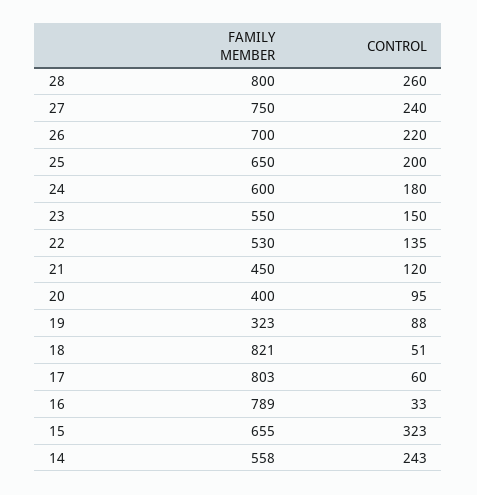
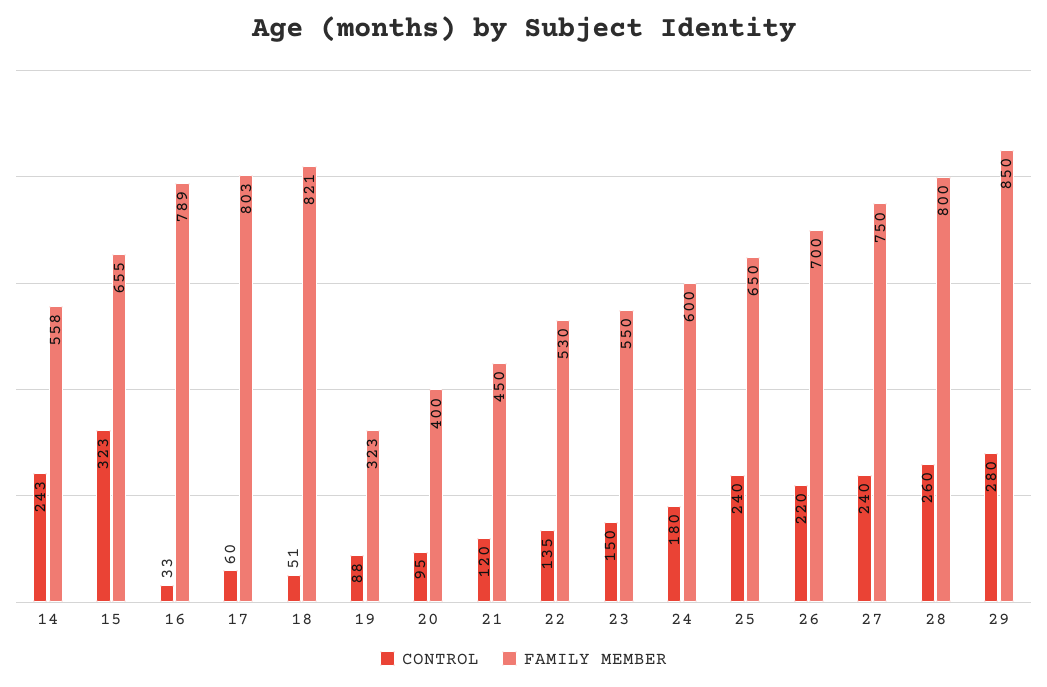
CONTROL, 25: 200 -> 240
CONTROL, 29: none -> 280
FAMILY MEMBER, 29: none -> 850

